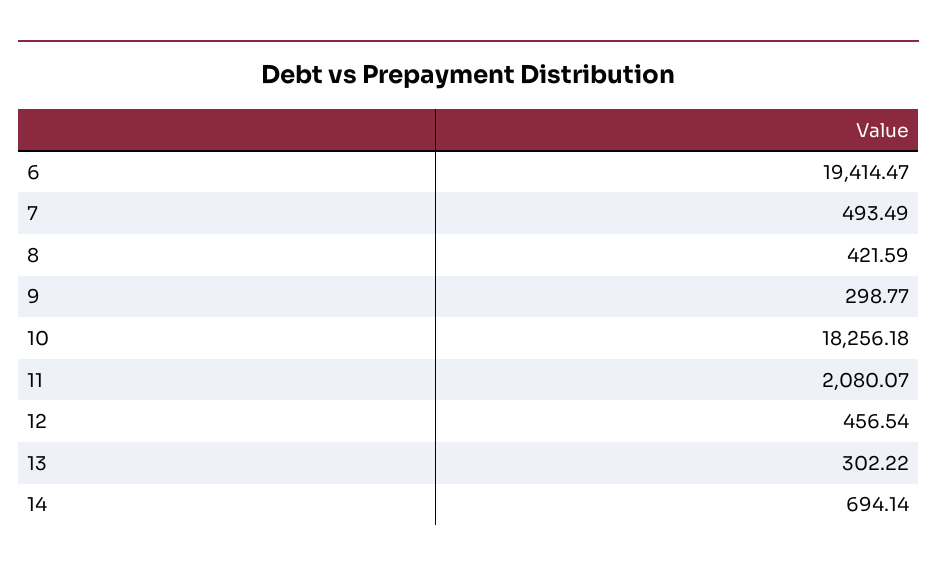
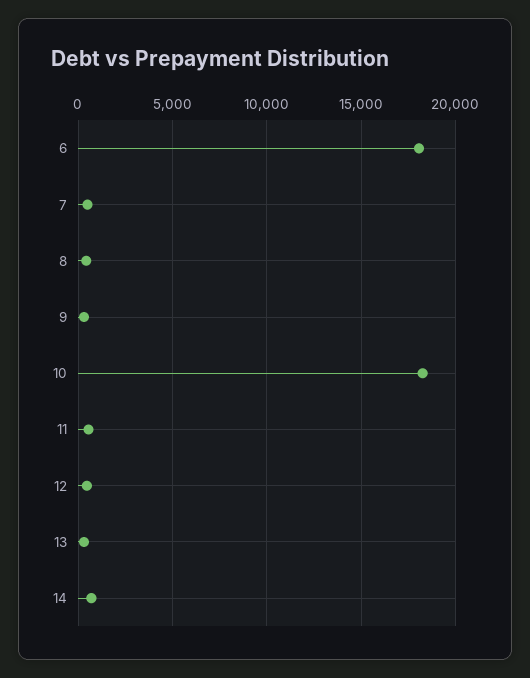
6: 19414.47 -> 18000
11: 2080.07 -> 500

